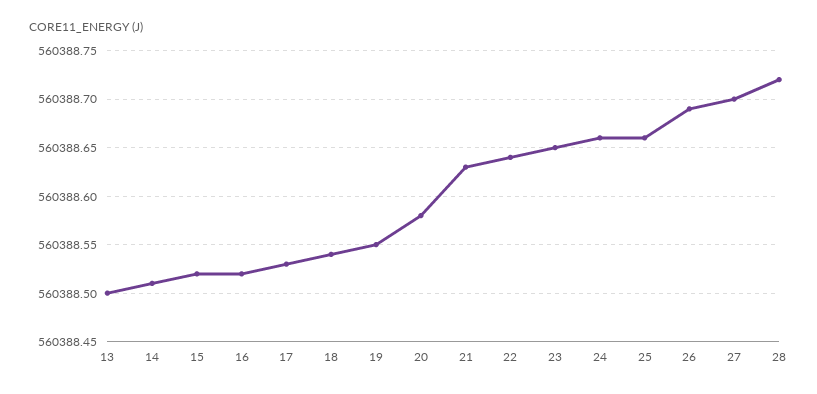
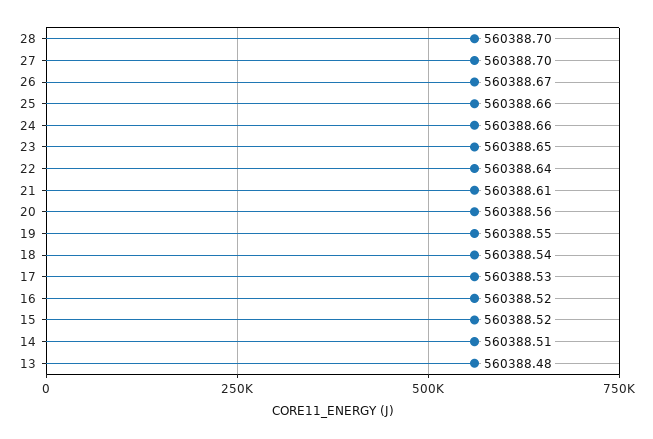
13: 560388.5 -> 560388.48
20: 560388.58 -> 560388.56
21: 560388.63 -> 560388.61
26: 560388.69 -> 560388.67
28: 560388.72 -> 560388.7

